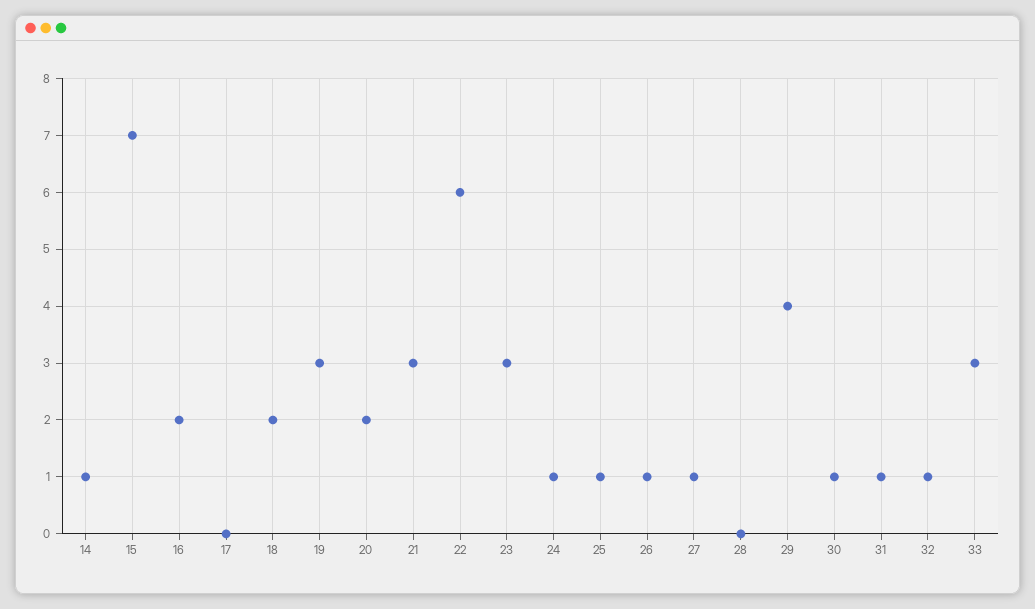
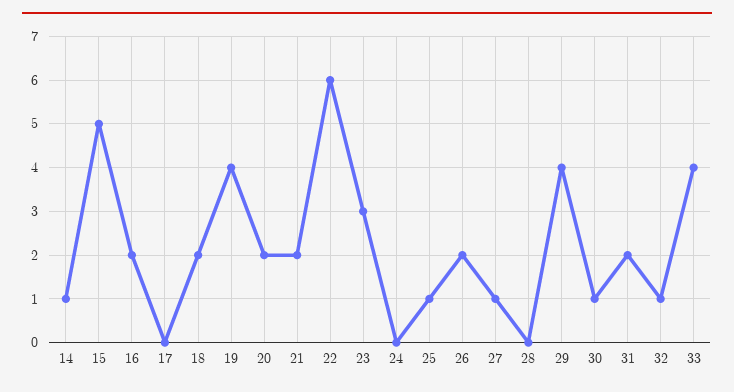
15: 7 -> 5
19: 3 -> 4
21: 3 -> 2
24: 1 -> 0
26: 1 -> 2
31: 1 -> 2
33: 3 -> 4

